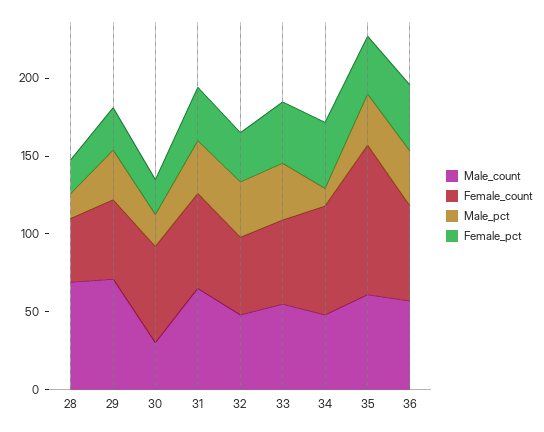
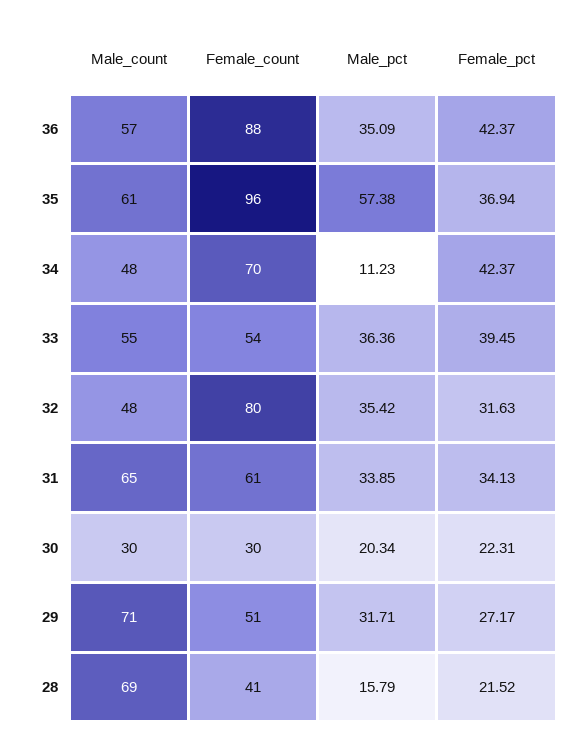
Female_count, 30: 60 -> 30
Female_count, 32: 50 -> 80
Male_pct, 35: 30 -> 57.38
Female_count, 36: 60 -> 88

